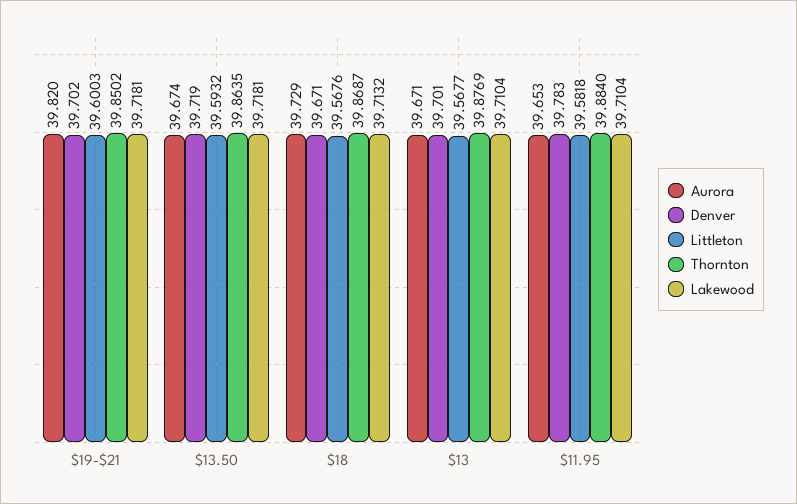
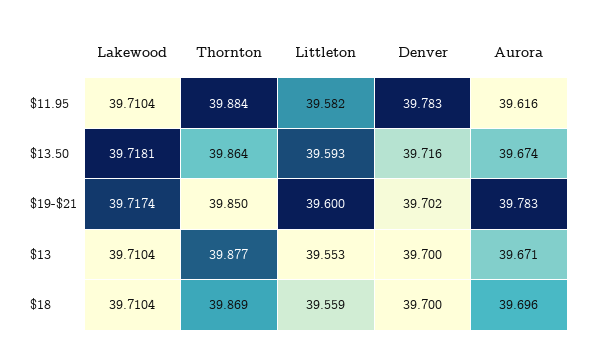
Aurora, $19-$21: 39.82 -> 39.783
Lakewood, $19-$21: 39.7181 -> 39.7174
Denver, $13.50: 39.719 -> 39.716
Aurora, $18: 39.729 -> 39.696
Denver, $18: 39.671 -> 39.7
Littleton, $18: 39.5676 -> 39.559
Lakewood, $18: 39.7132 -> 39.7104
Denver, $13: 39.701 -> 39.7
Littleton, $13: 39.5677 -> 39.553
Aurora, $11.95: 39.653 -> 39.616

